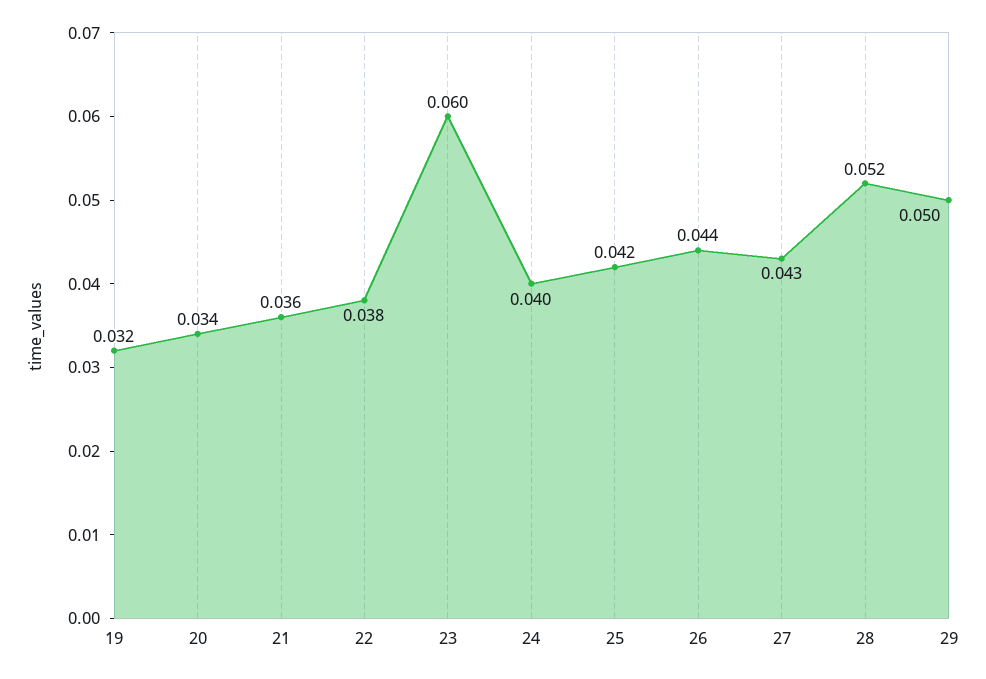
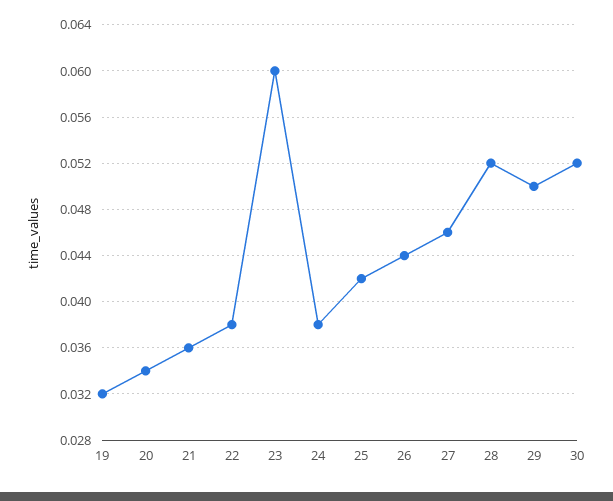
24: 0.04 -> 0.038
27: 0.043 -> 0.046
30: none -> 0.052

